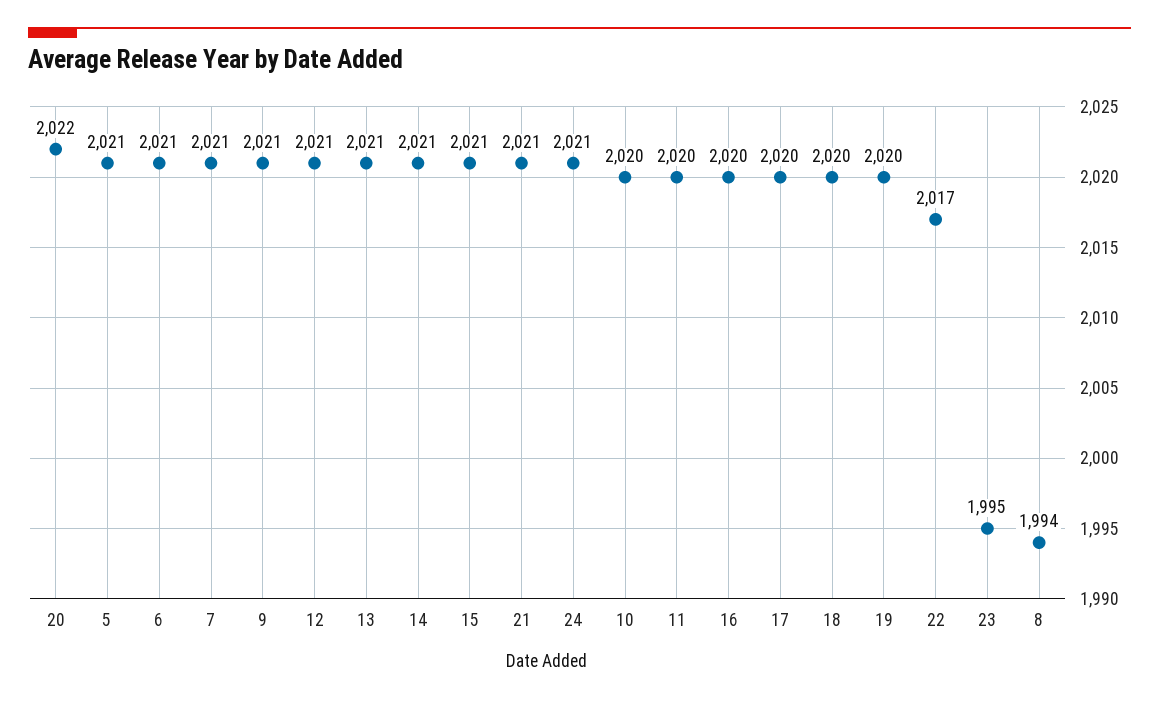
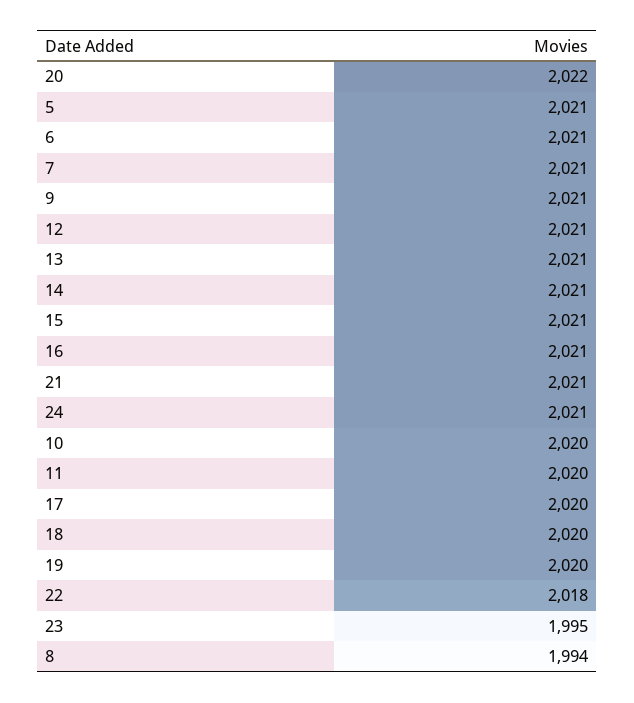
16: 2020 -> 2021
22: 2017 -> 2018

